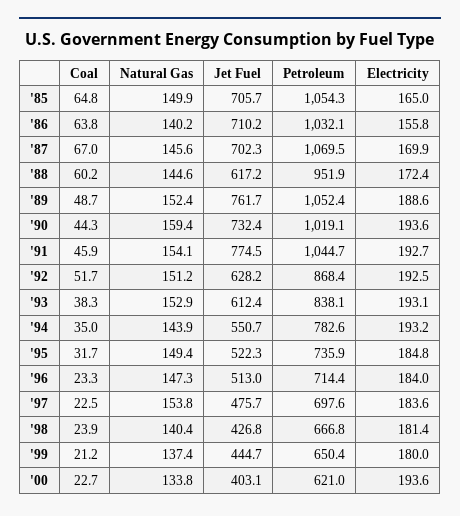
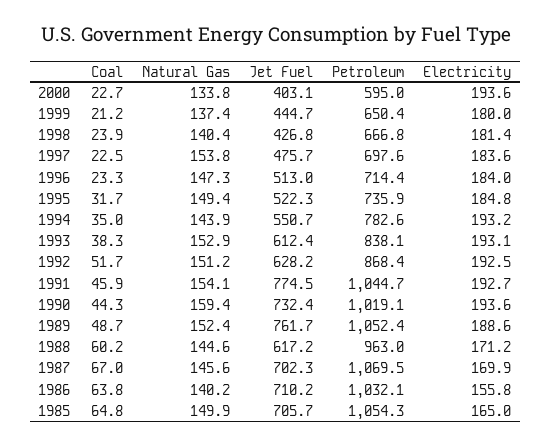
Petroleum, '88: 951.9 -> 963
Electricity, '88: 172.4 -> 171.2
Petroleum, '00: 621 -> 595

